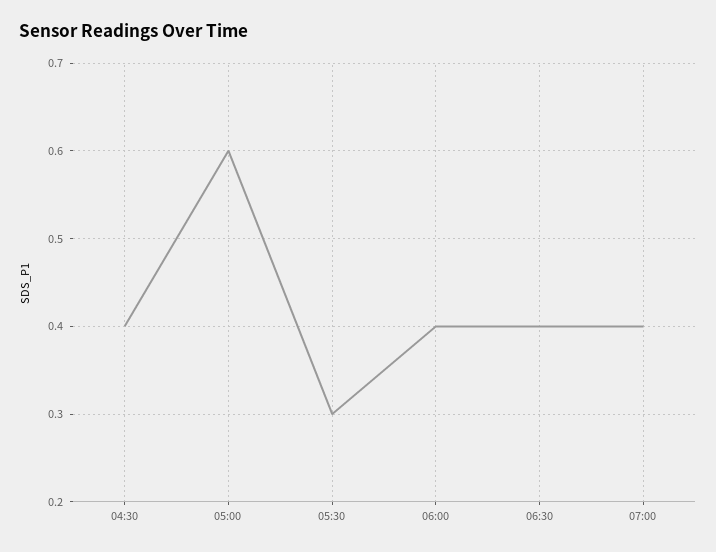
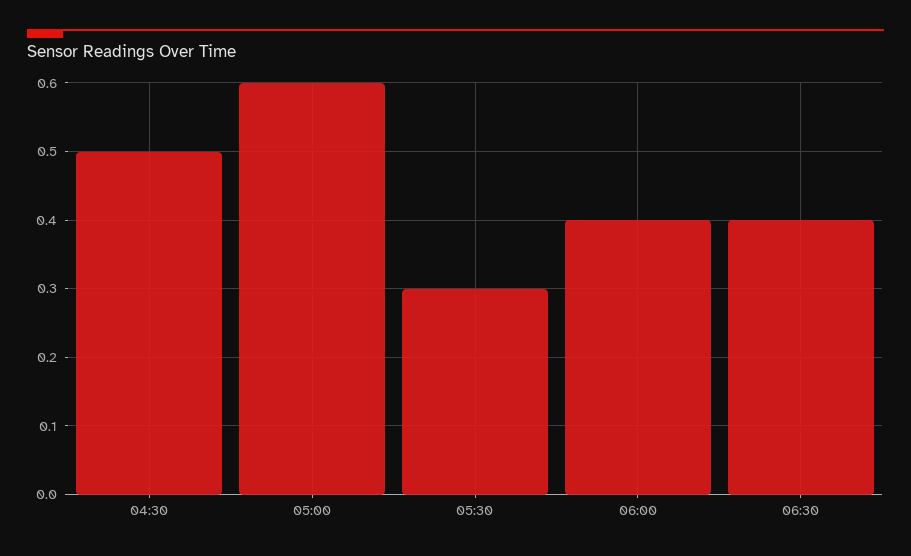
04:30: 0.4 -> 0.5
07:00: 0.4 -> none

